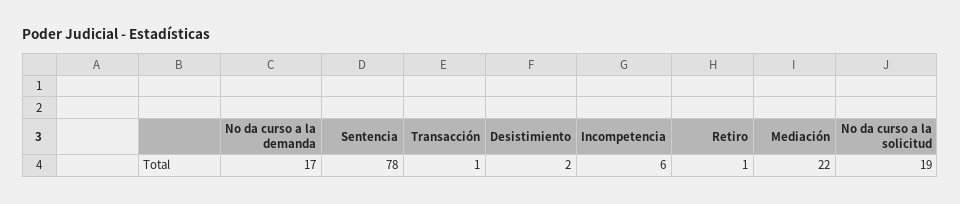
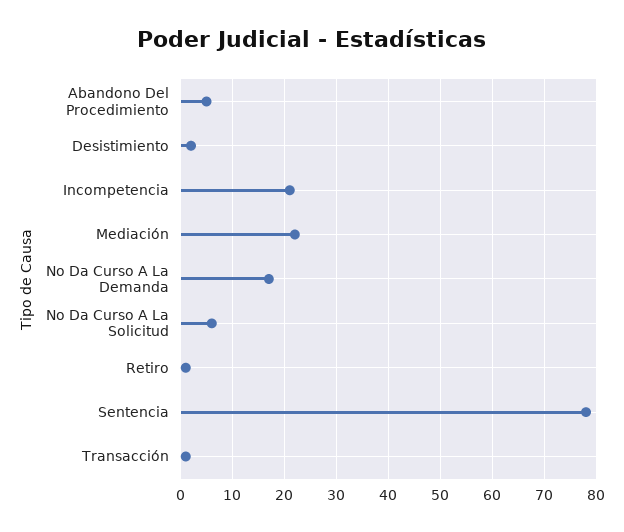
Incompetencia: 6 -> 20
No da curso a la solicitud: 19 -> 5
Abandono Del Procedimiento: none -> 5

